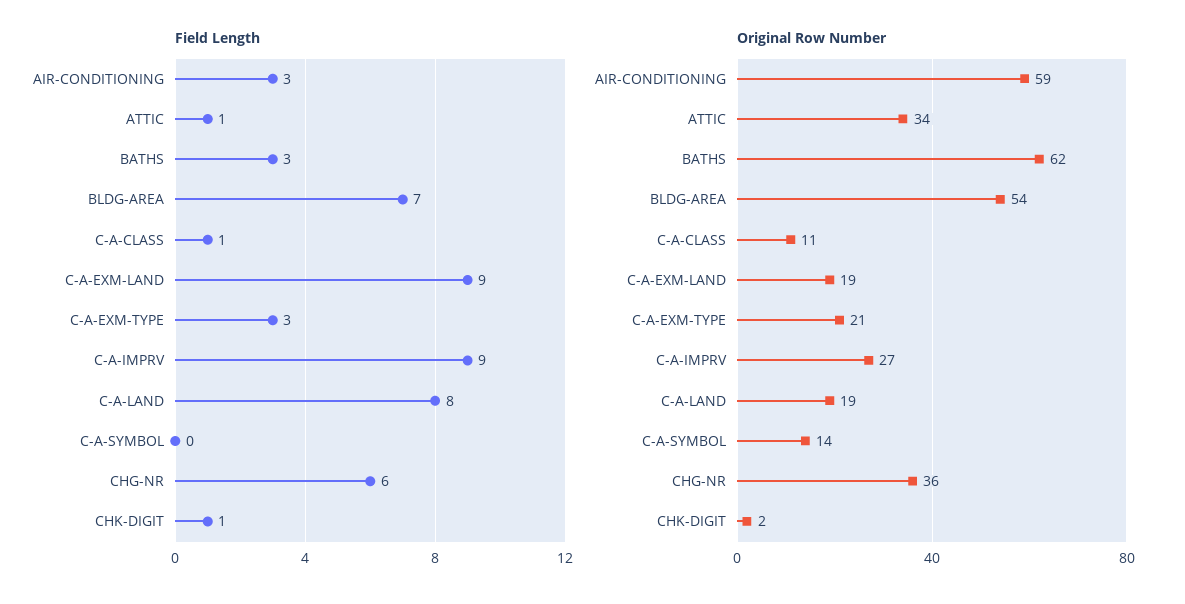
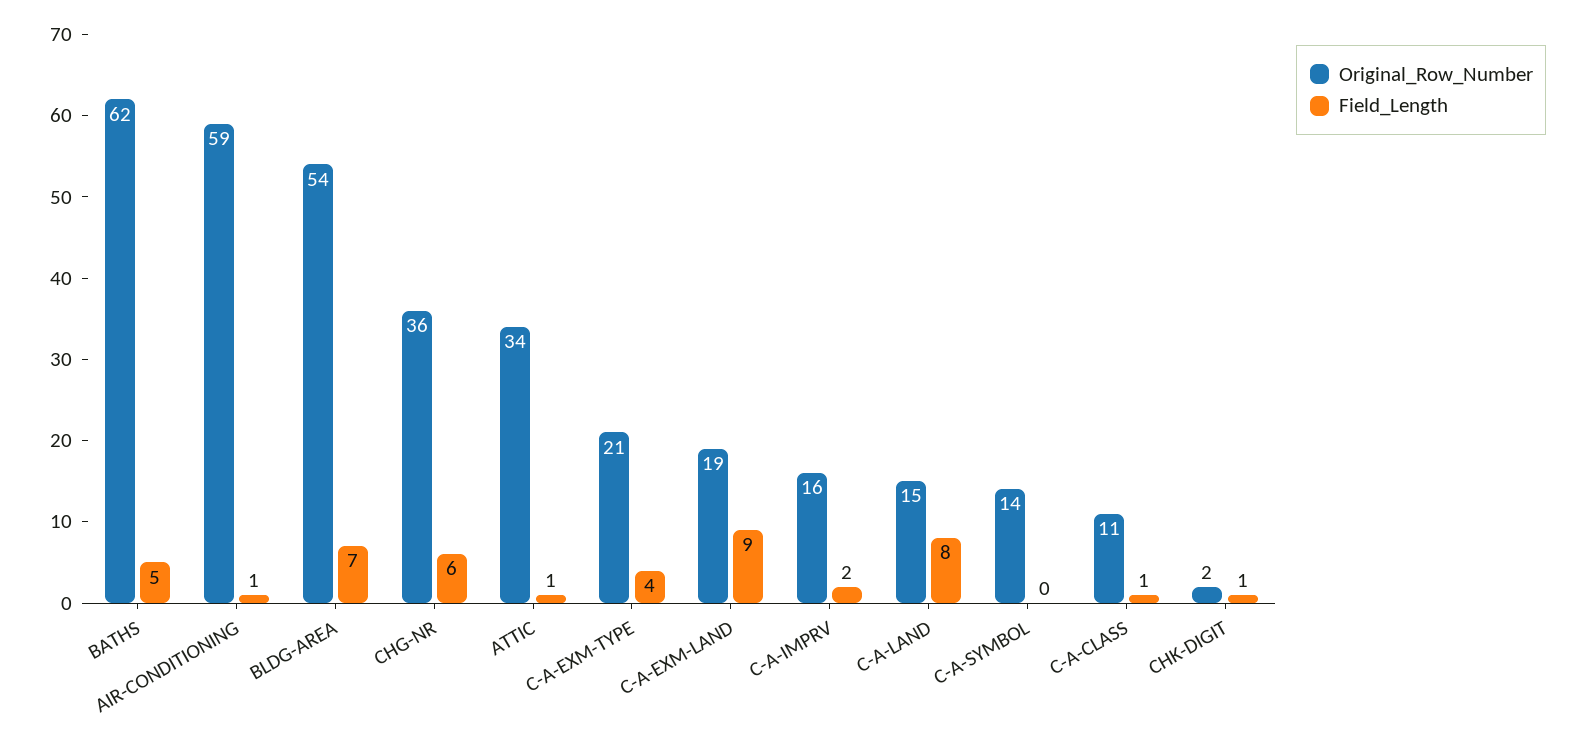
Field Length, AIR-CONDITIONING: 3 -> 1
Field Length, BATHS: 3 -> 5
Field Length, C-A-EXM-TYPE: 3 -> 4
Field Length, C-A-IMPRV: 9 -> 2
Original Row Number, C-A-IMPRV: 27 -> 16
Original Row Number, C-A-LAND: 19 -> 15

